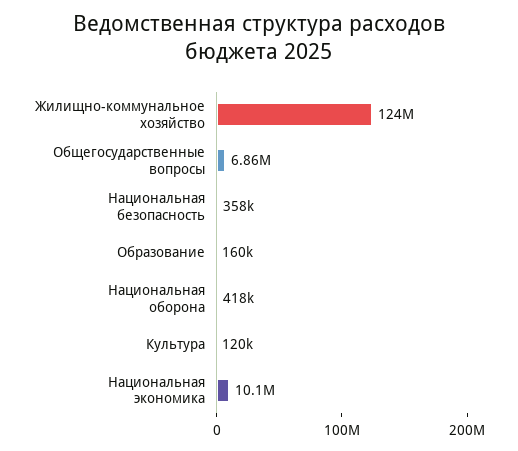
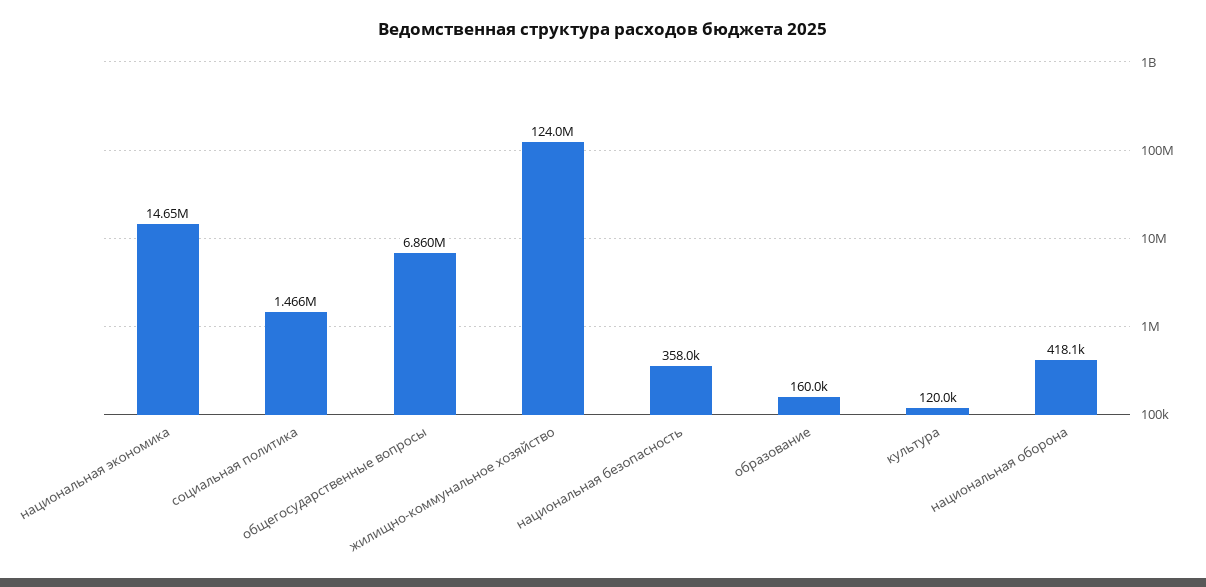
Национальная экономика: 10100000 -> 14650000
социальная политика: none -> 1466000

